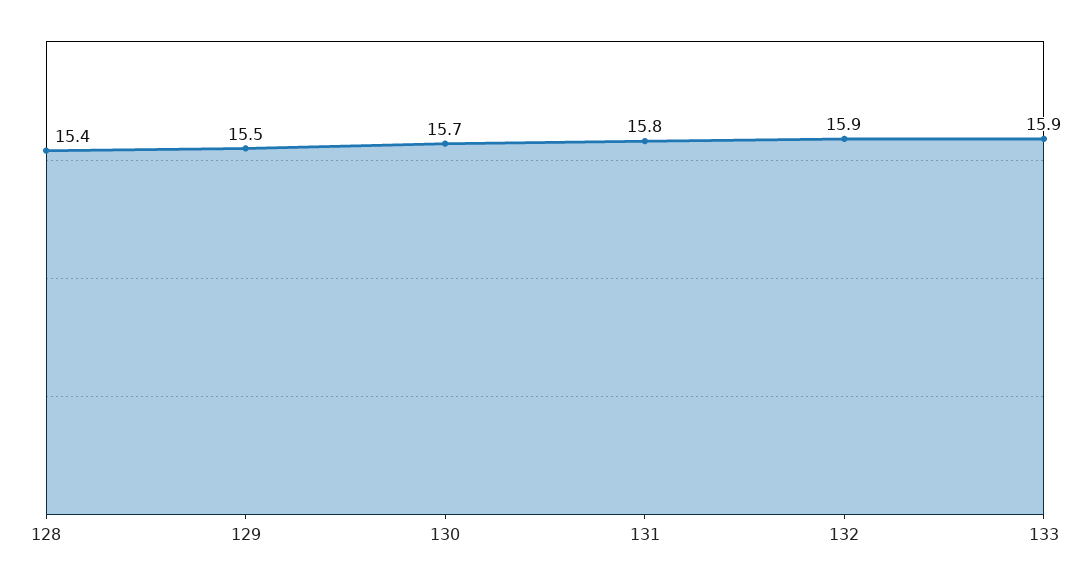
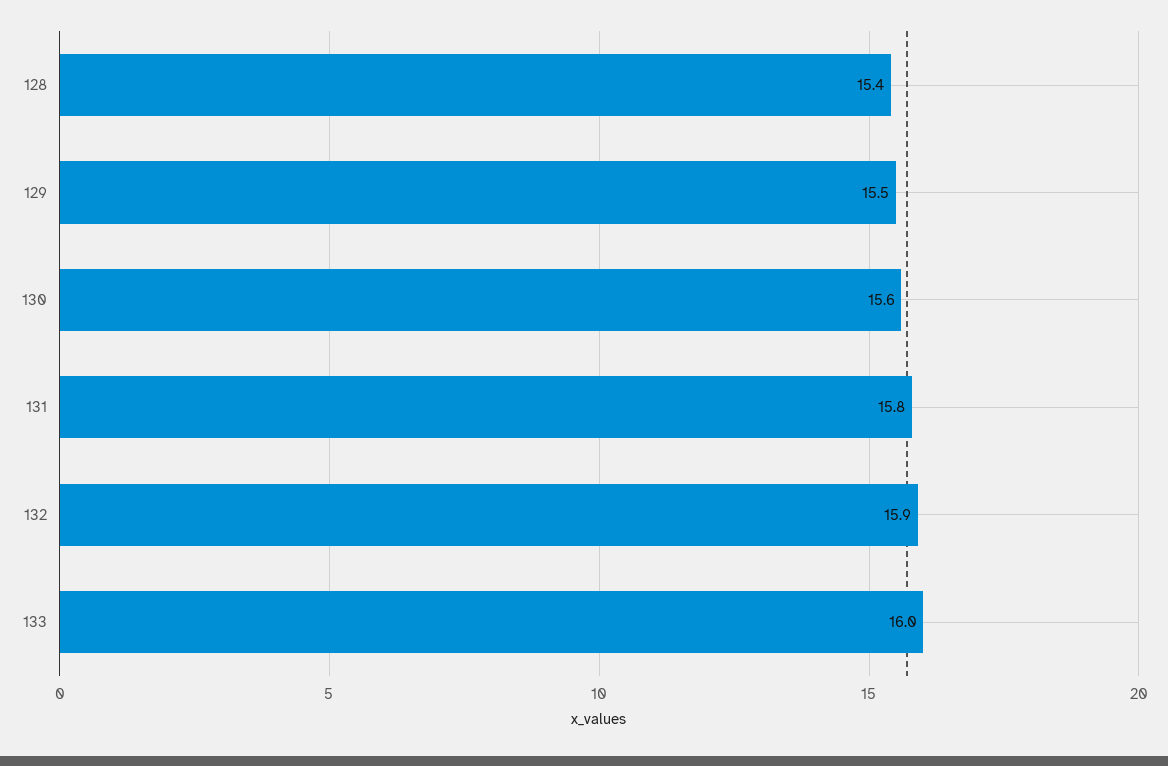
130: 15.7 -> 15.6
133: 15.9 -> 16

